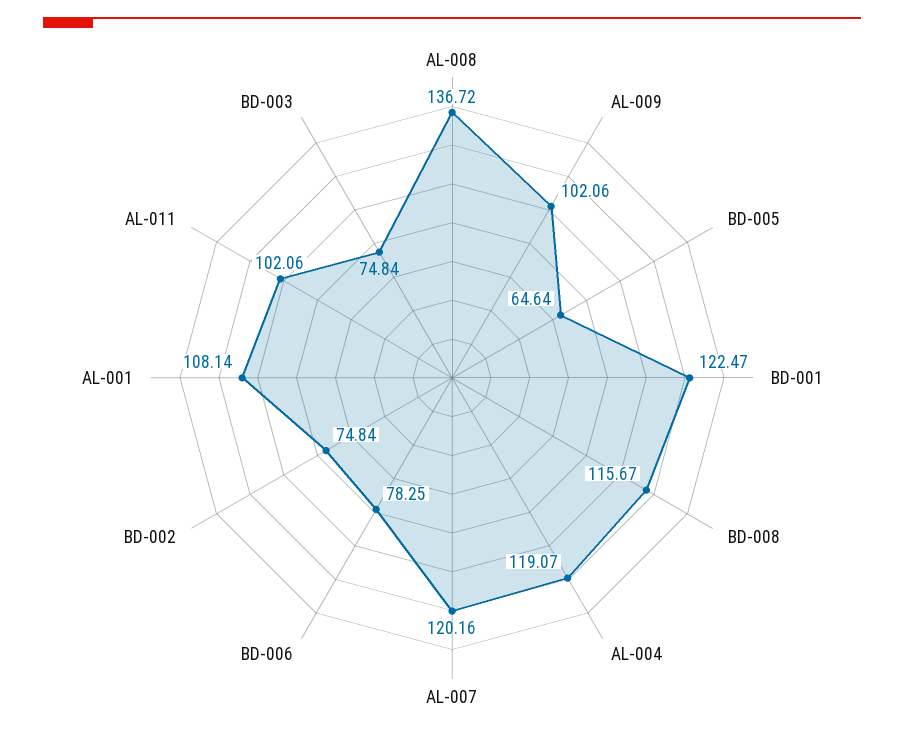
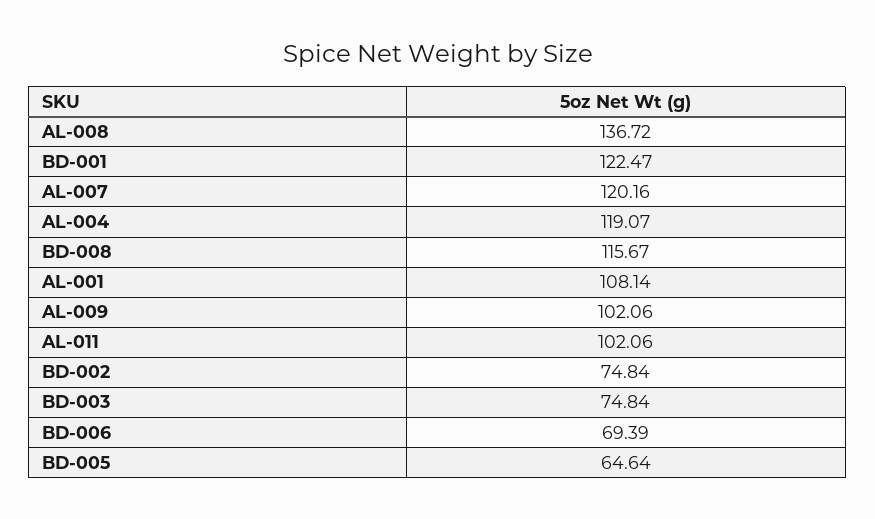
BD-006: 78.25 -> 69.39

